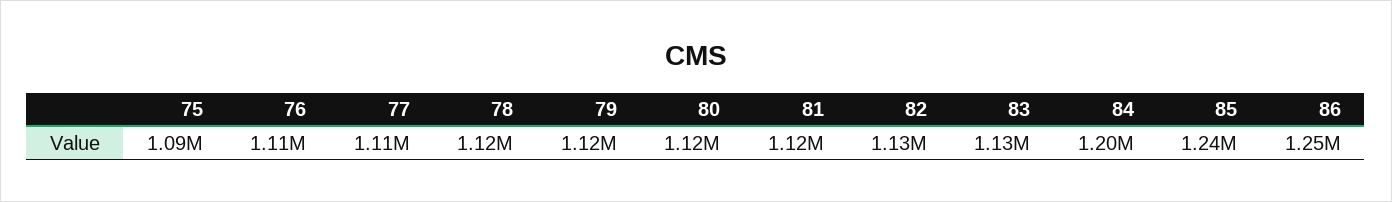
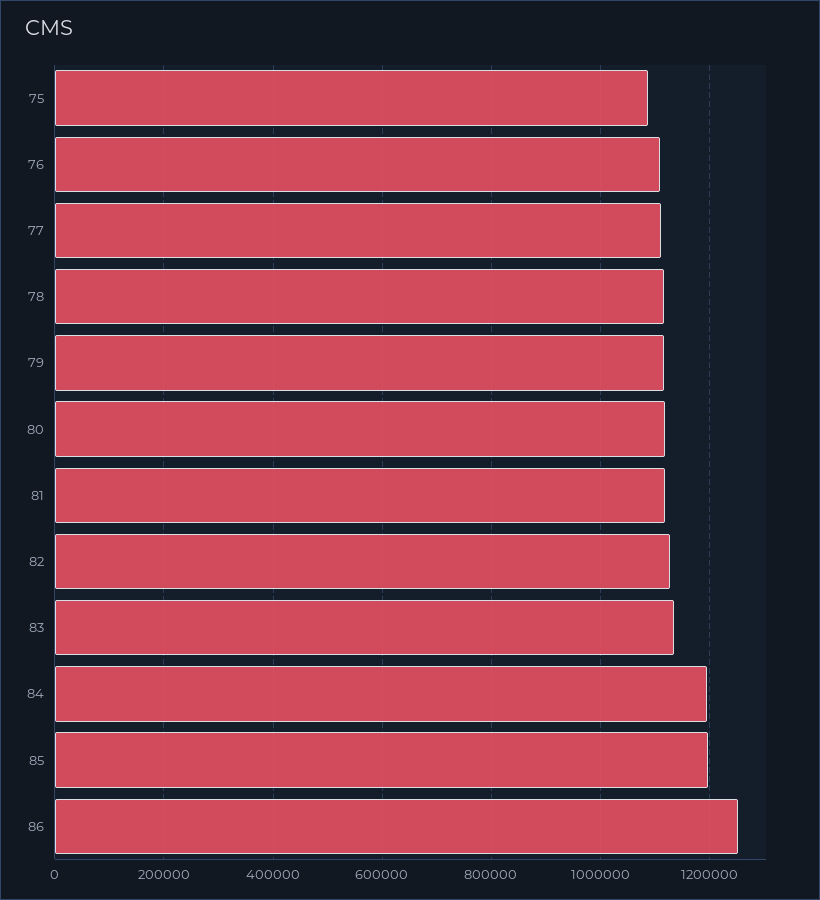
85: 1240000 -> 1200000

